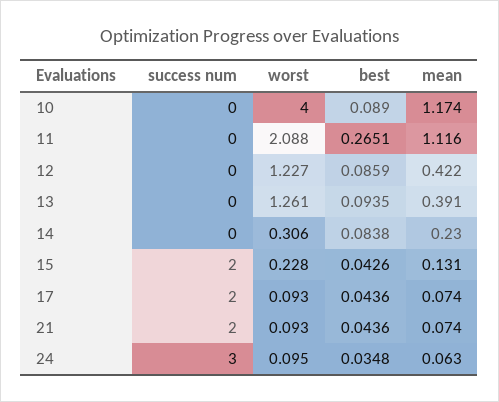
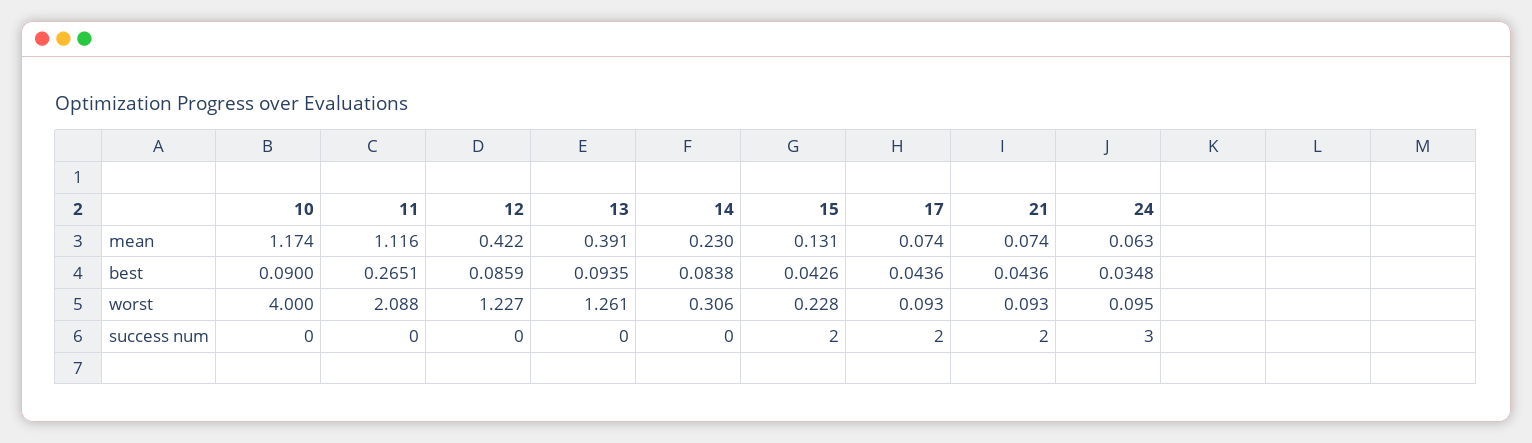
best, 10: 0.089 -> 0.09

